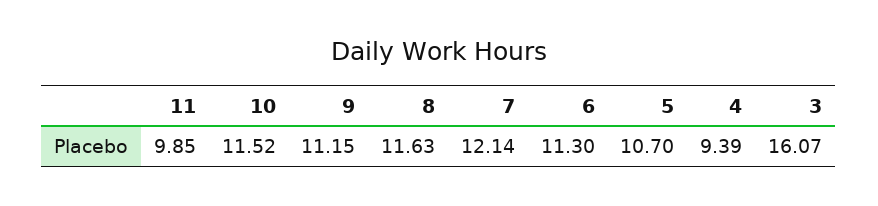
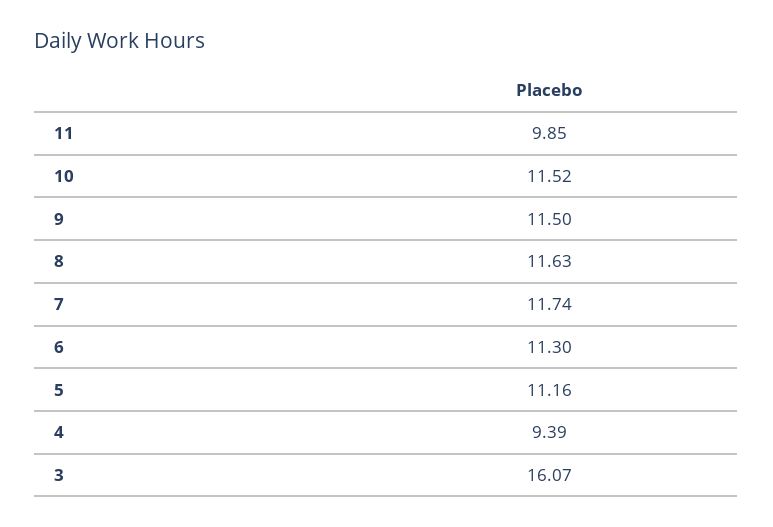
9: 11.15 -> 11.5
7: 12.14 -> 11.74
5: 10.7 -> 11.16

